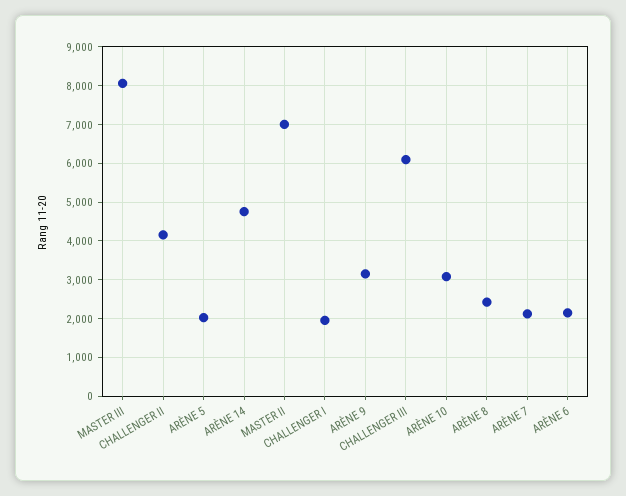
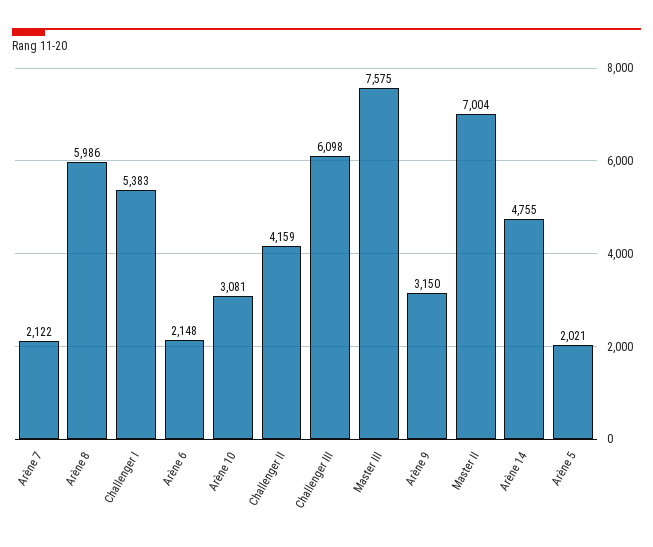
MASTER III: 8000 -> 7575
CHALLENGER I: 2000 -> 5383
ARÈNE 8: 2400 -> 5986

